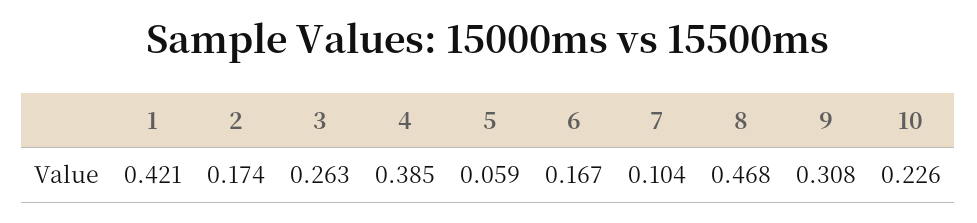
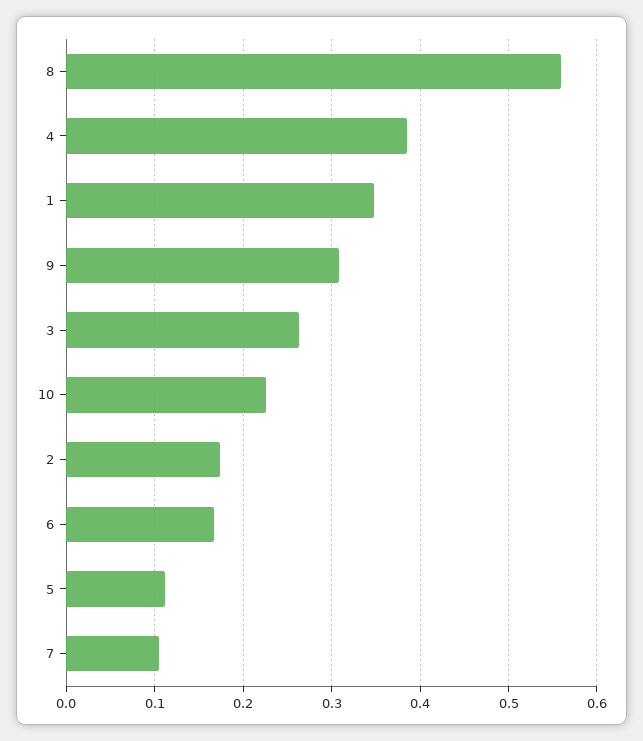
1: 0.421 -> 0.35
5: 0.059 -> 0.11
8: 0.468 -> 0.56

